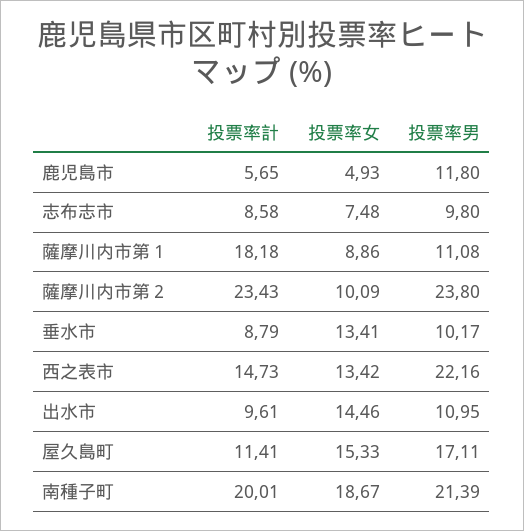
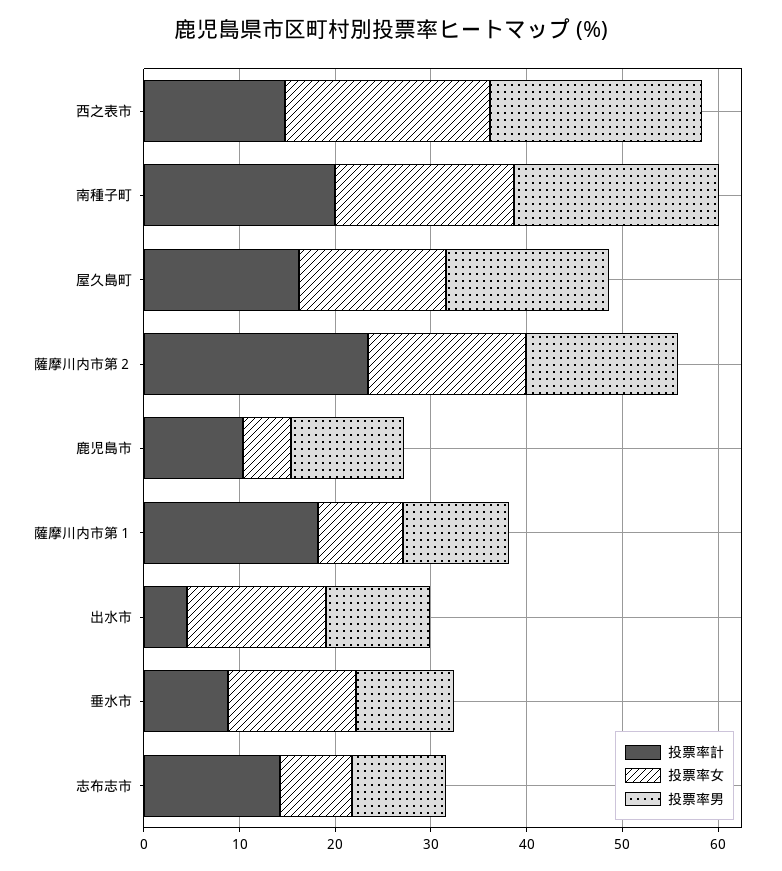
投票率計, 鹿児島市: 5.65 -> 10
投票率計, 志布志市: 8.58 -> 14
投票率女, 薩摩川内市第２: 10.09 -> 16
投票率男, 薩摩川内市第２: 23.8 -> 16
投票率女, 西之表市: 13.42 -> 22
投票率計, 出水市: 9.61 -> 4
投票率計, 屋久島町: 11.41 -> 16

